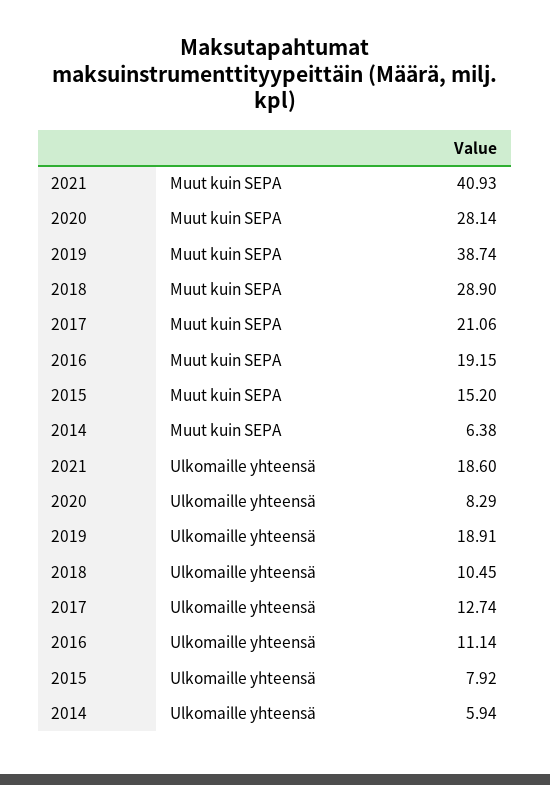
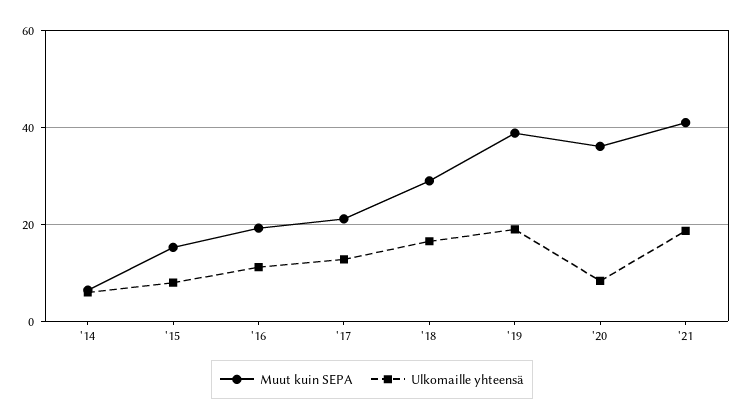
Muut kuin SEPA, 2020: 28.14 -> 36
Ulkomaille yhteensä, 2018: 10.45 -> 16

